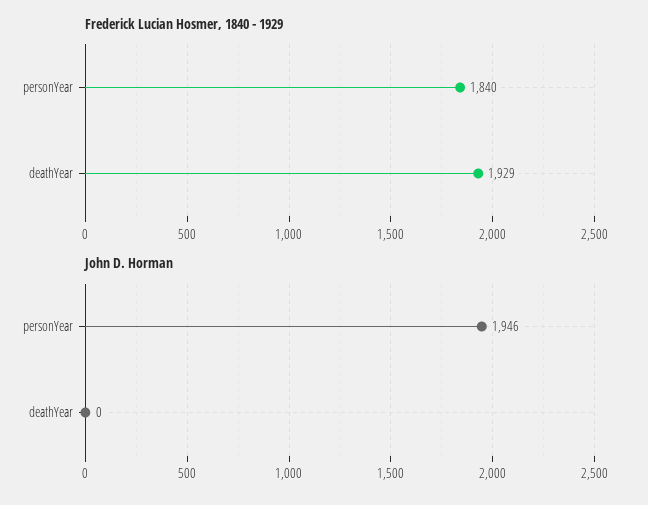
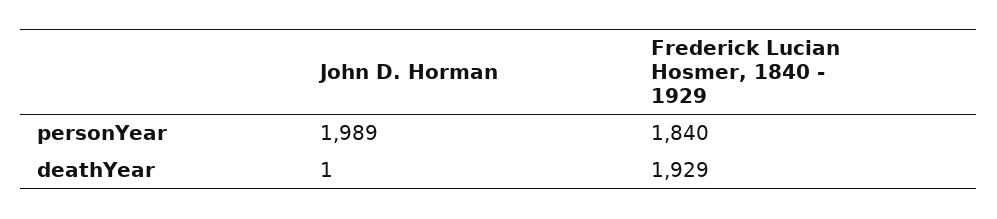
John D. Horman, personYear: 1946 -> 1989
John D. Horman, deathYear: 0 -> 1

